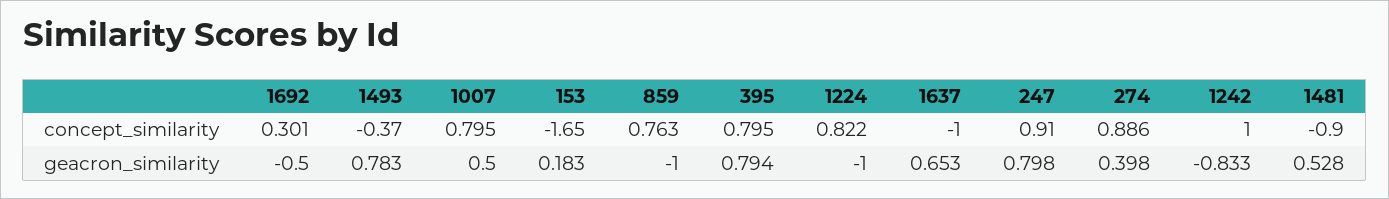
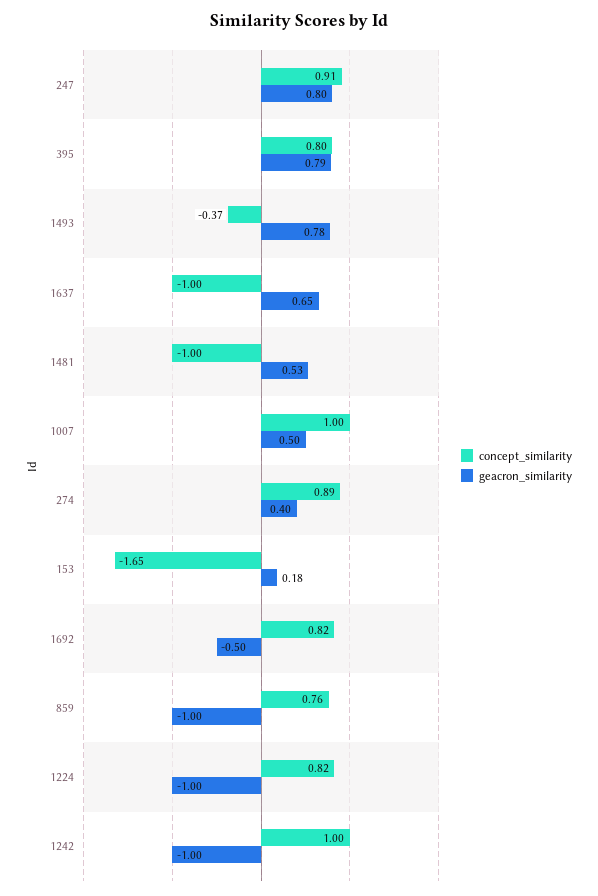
concept_similarity, 1692: 0.301 -> 0.82
concept_similarity, 1007: 0.795 -> 1
concept_similarity, 1481: -0.9 -> -1
geacron_similarity, 1242: -0.833 -> -1

